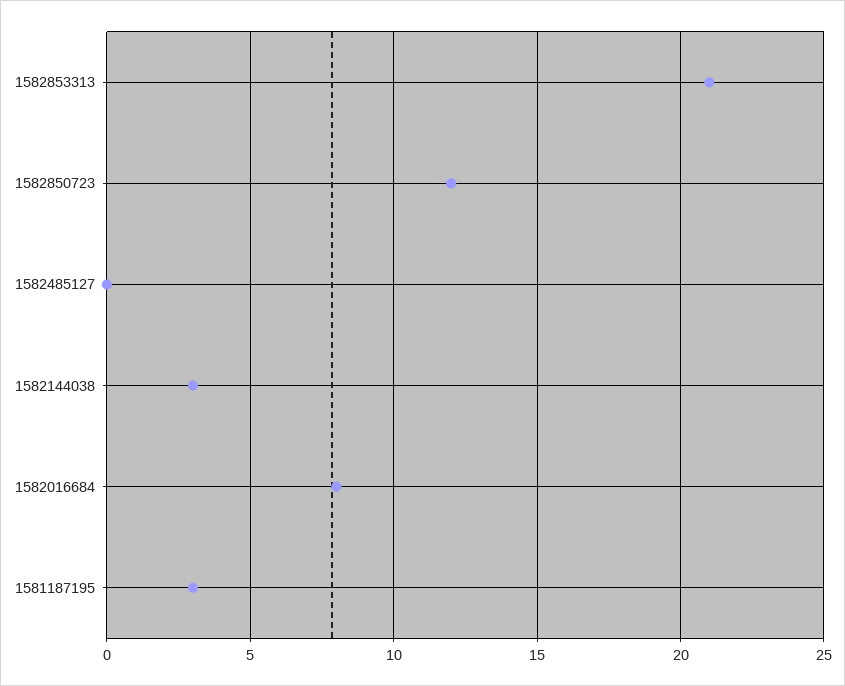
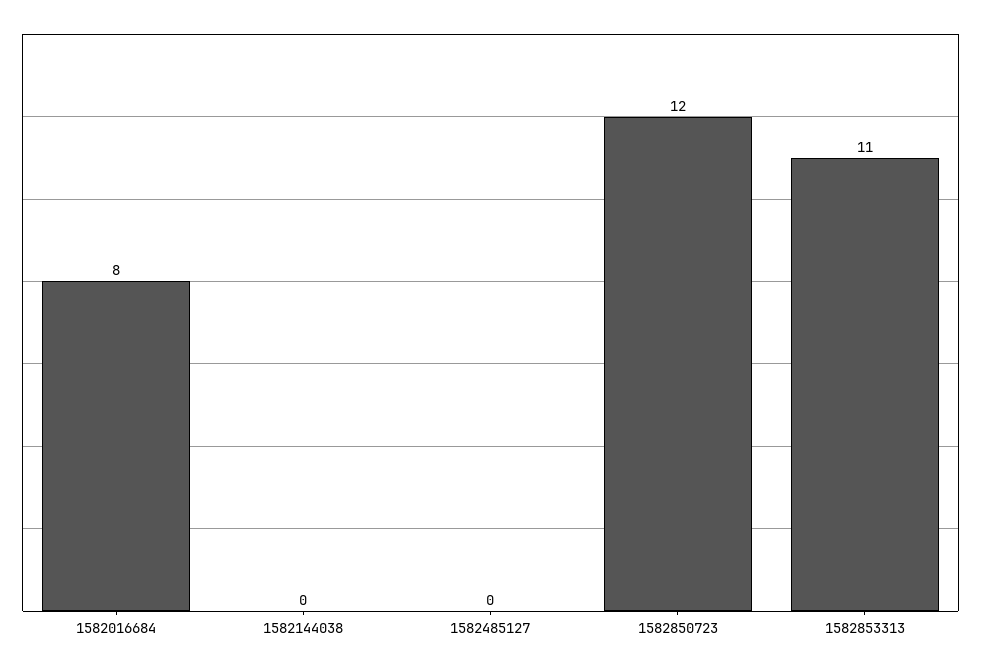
1582853313: 21 -> 11
1582144038: 3 -> 0
1581187195: 3 -> none

